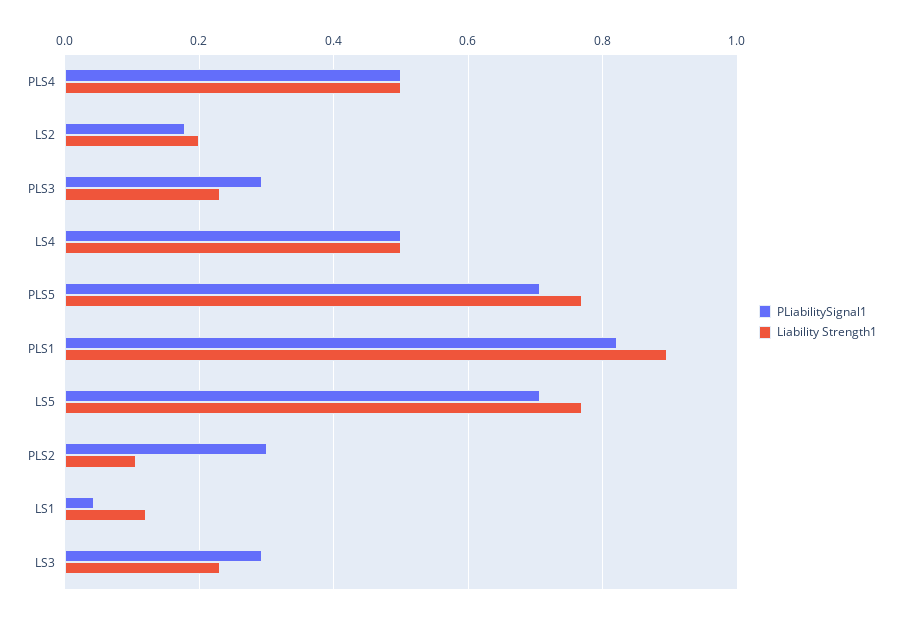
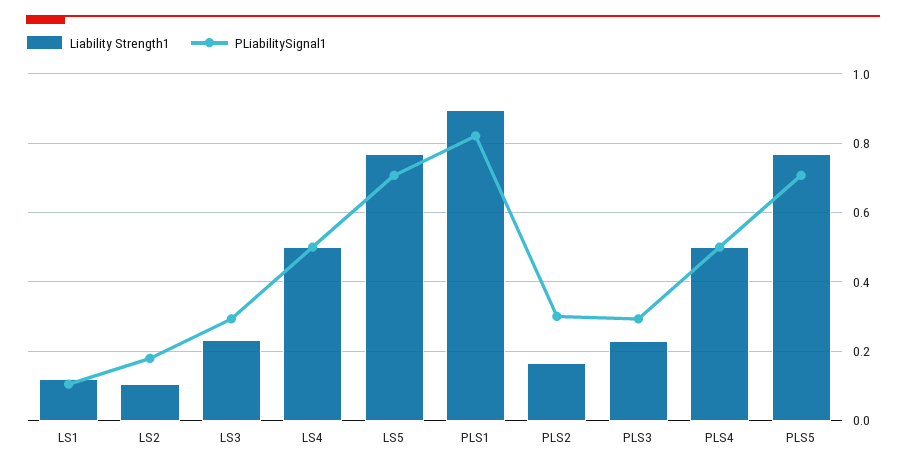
Liability Strength1, LS2: 0.2 -> 0.1
Liability Strength1, PLS2: 0.1 -> 0.16
PLiabilitySignal1, LS1: 0.04 -> 0.1

